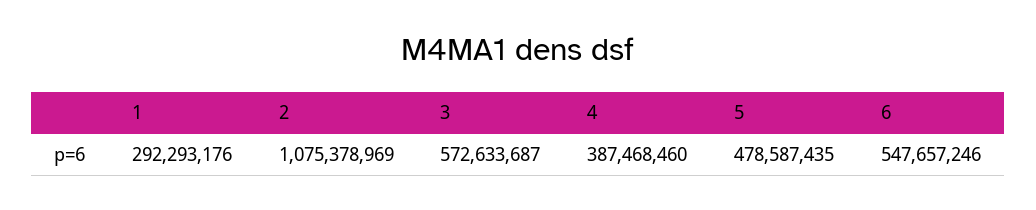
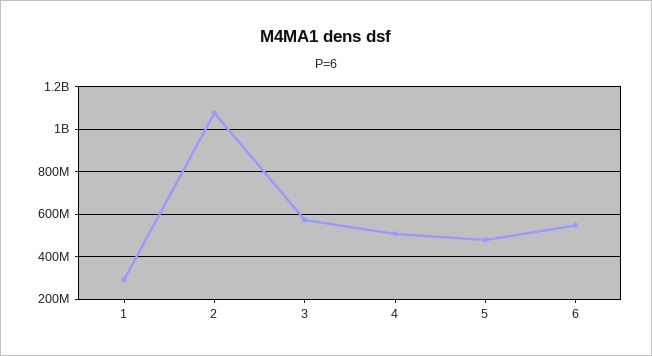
4: 387468460 -> 500000000

